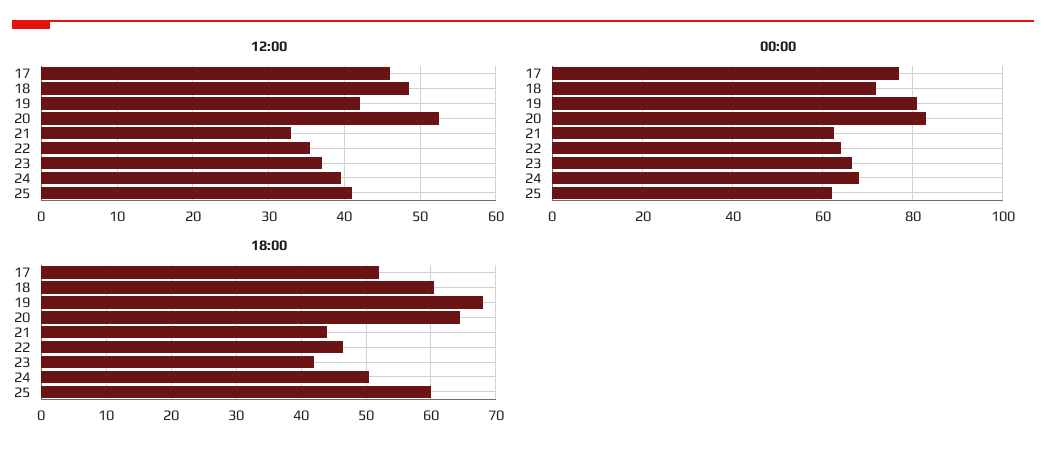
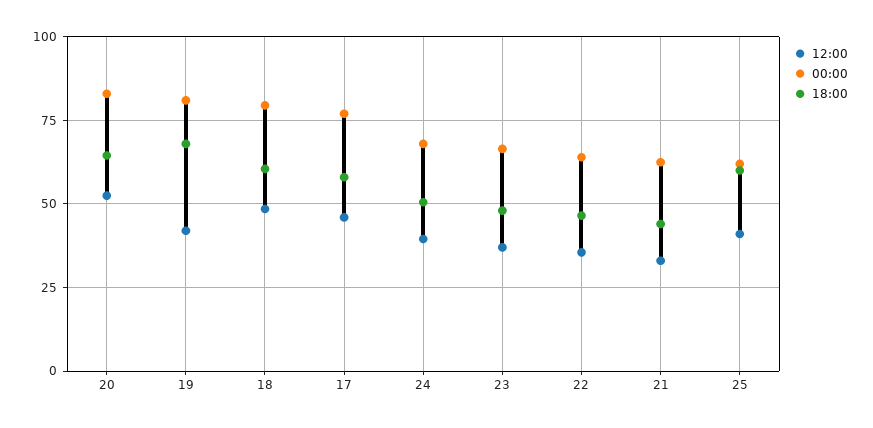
00:00, 18: 72 -> 80
18:00, 17: 52 -> 57.5
18:00, 23: 42 -> 47.5

